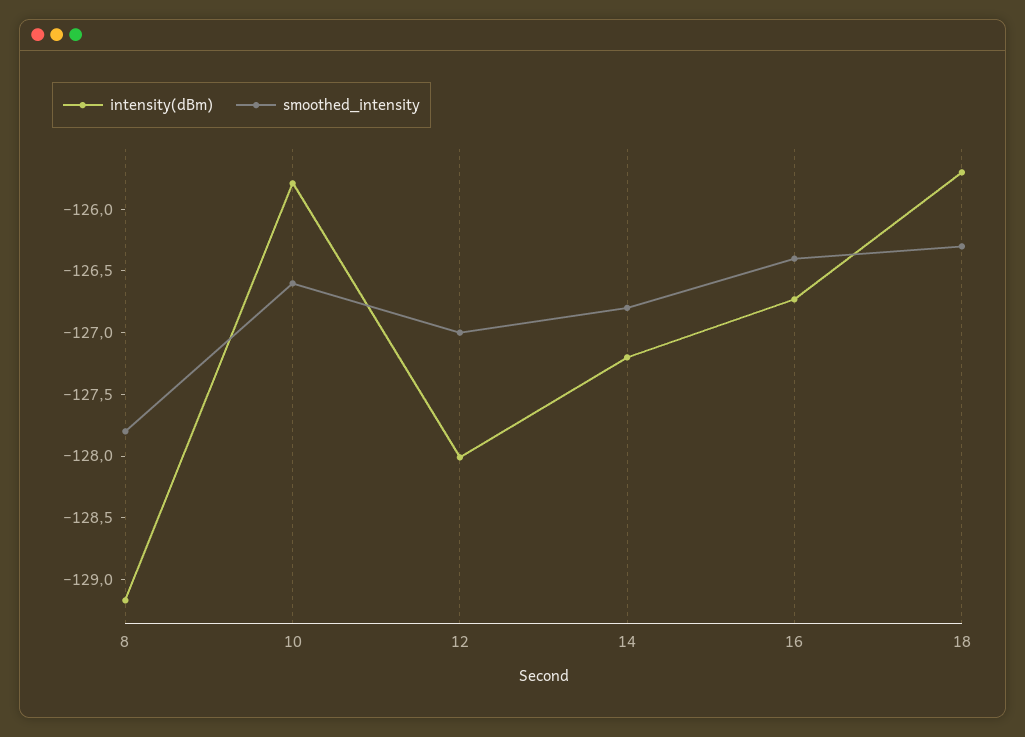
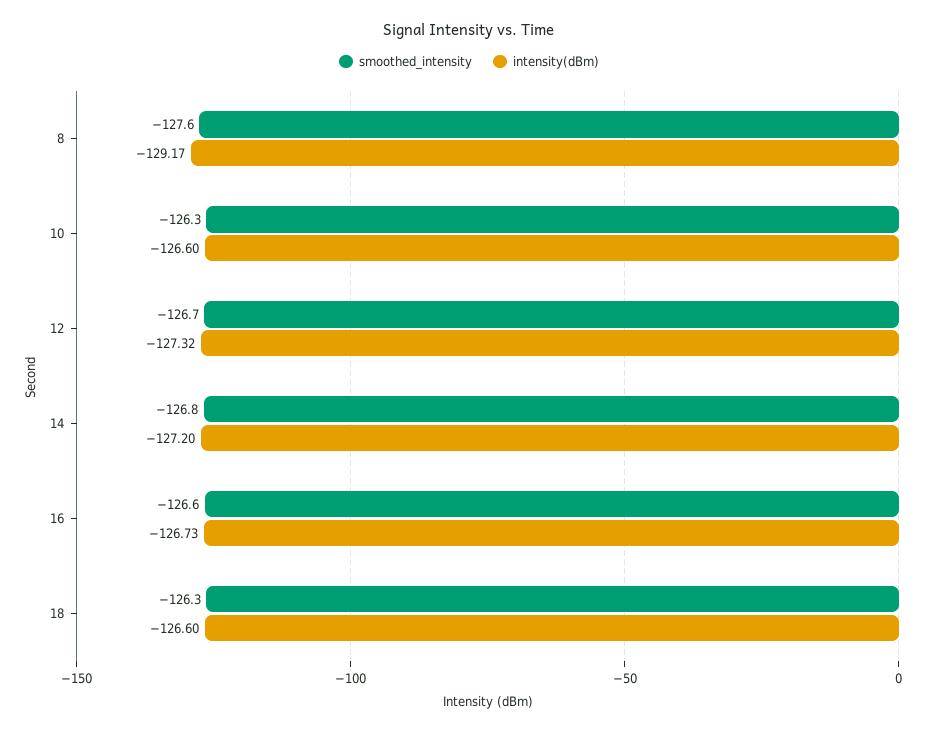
smoothed_intensity, 8: -127.8 -> -127.6
intensity(dBm), 10: -125.8 -> -126.6
smoothed_intensity, 10: -126.6 -> -126.3
intensity(dBm), 12: -128 -> -127.32
smoothed_intensity, 12: -127 -> -126.7
smoothed_intensity, 16: -126.4 -> -126.6
intensity(dBm), 18: -125.7 -> -126.6

